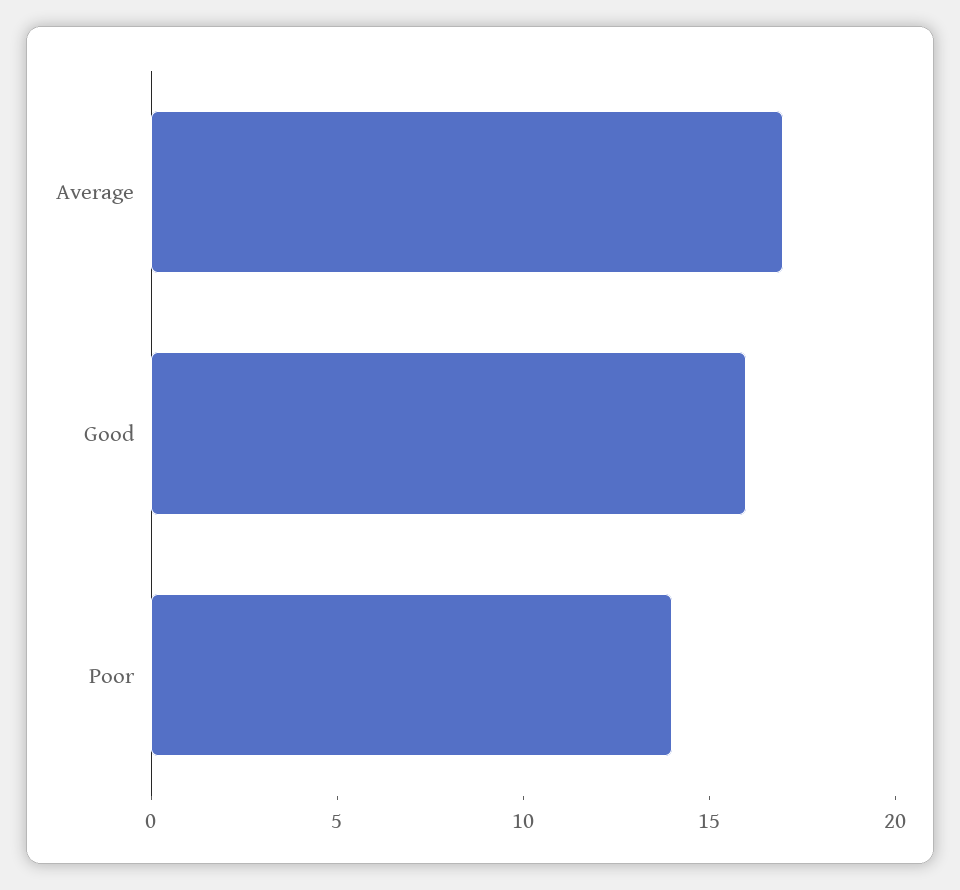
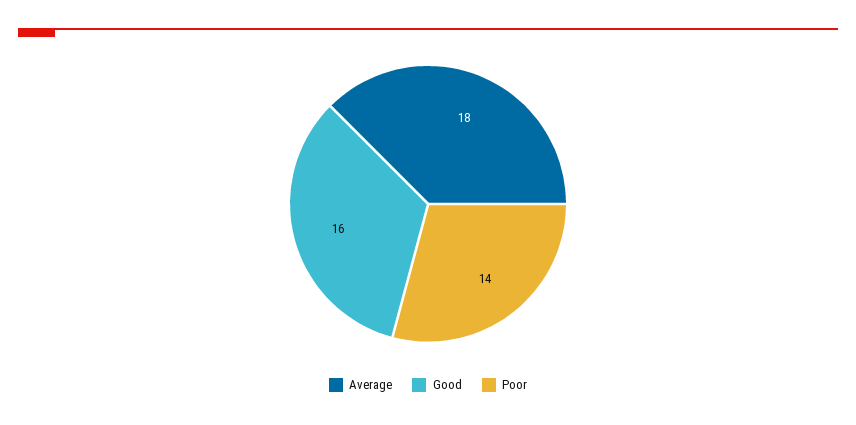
Average: 17 -> 18

